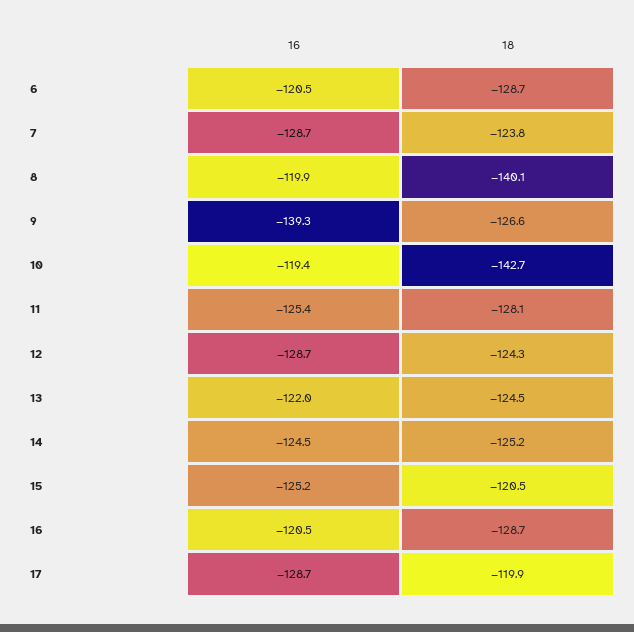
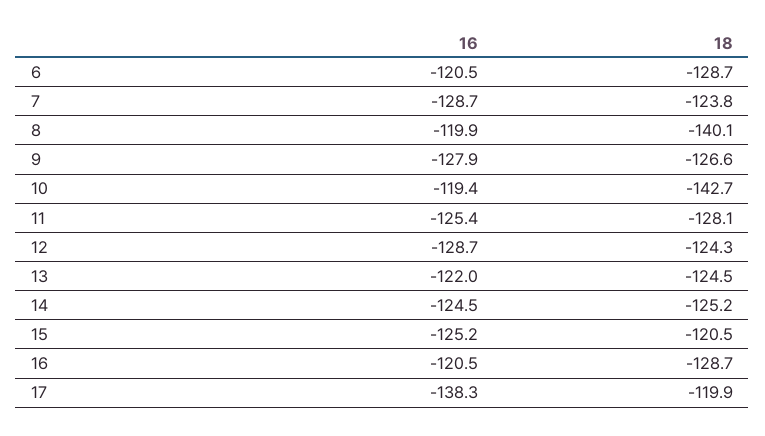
16, 9: -139.3 -> -127.9
16, 17: -128.7 -> -138.3

